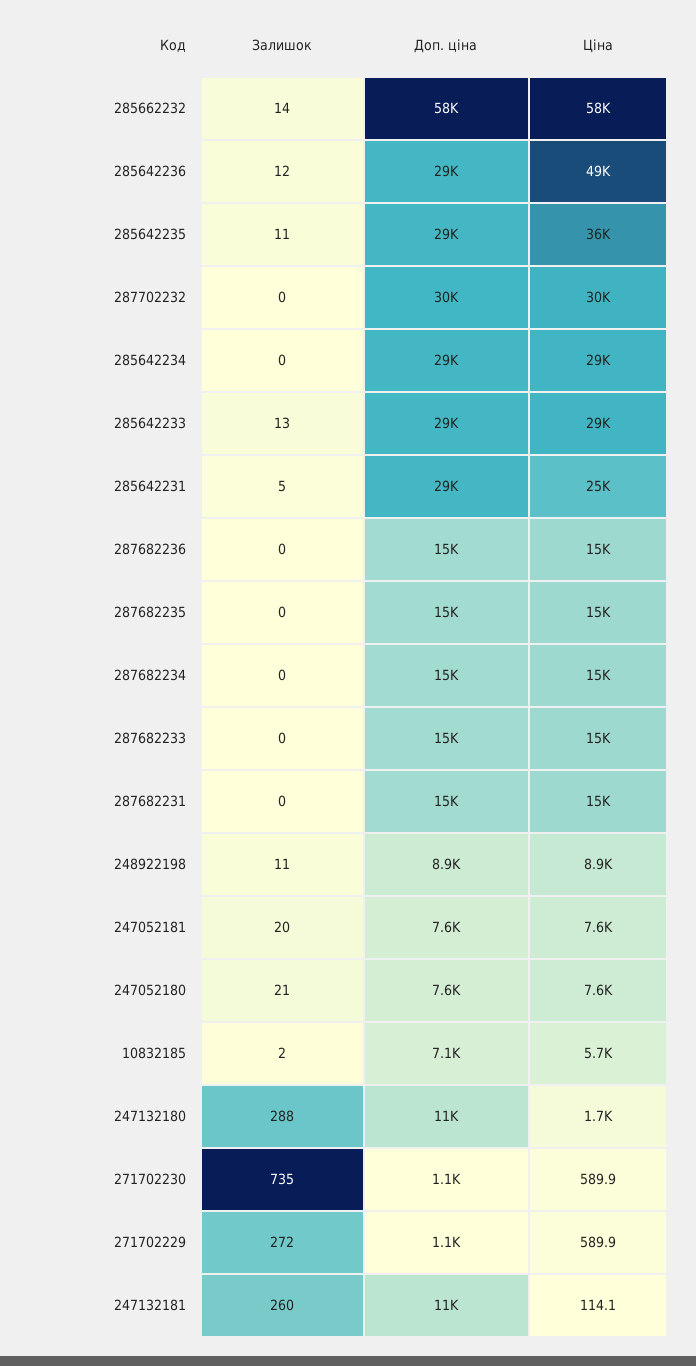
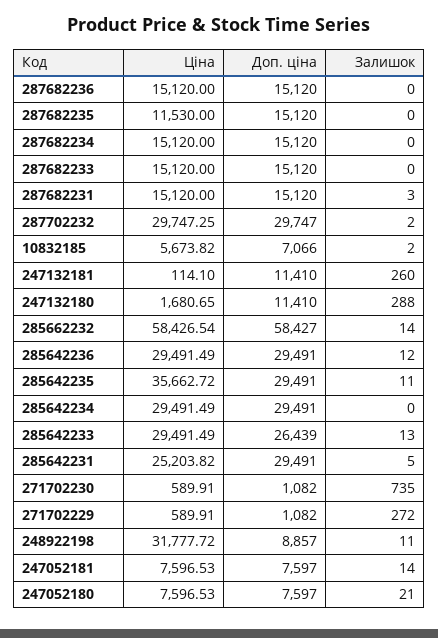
Ціна, 285642236: 49000 -> 29491.49
Залишок, 287702232: 0 -> 2
Доп. ціна, 285642233: 29000 -> 26439
Ціна, 287682235: 15000 -> 11530
Залишок, 287682231: 0 -> 3
Ціна, 248922198: 8900 -> 31777.72
Залишок, 247052181: 20 -> 14

